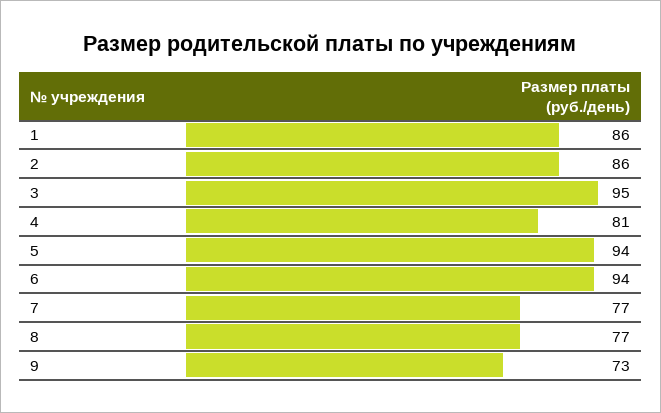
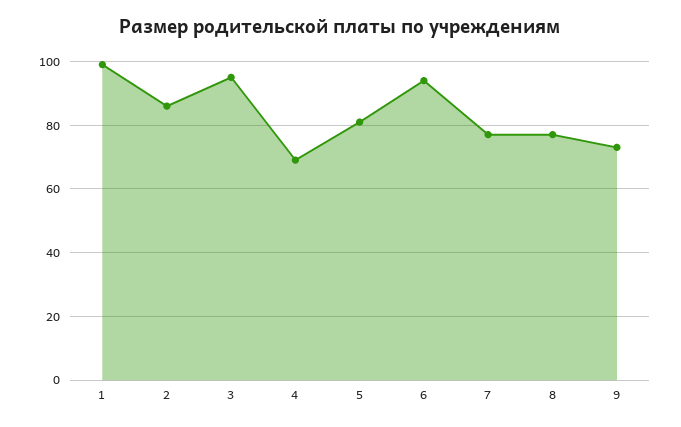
1: 86 -> 100
4: 81 -> 70
5: 94 -> 80

